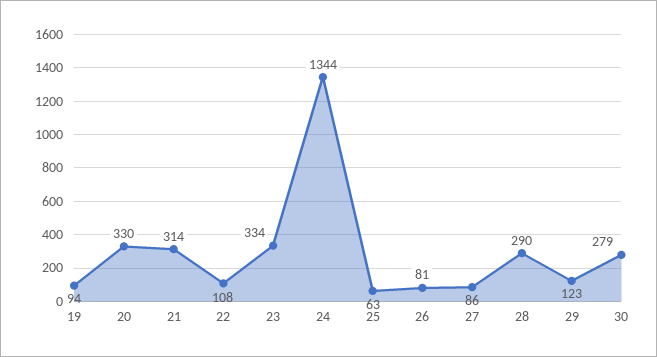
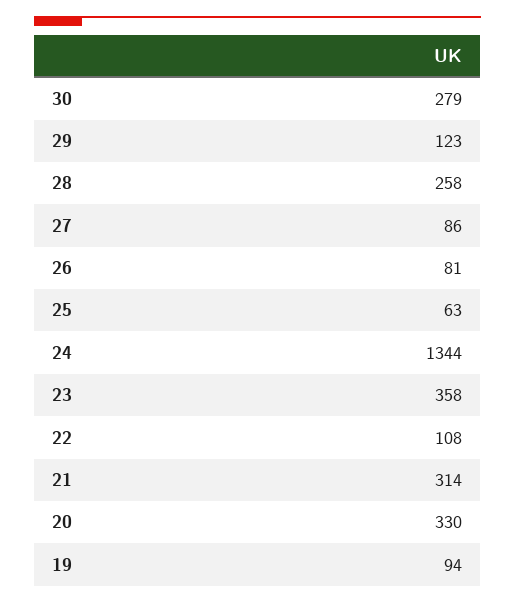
23: 334 -> 358
28: 290 -> 258

